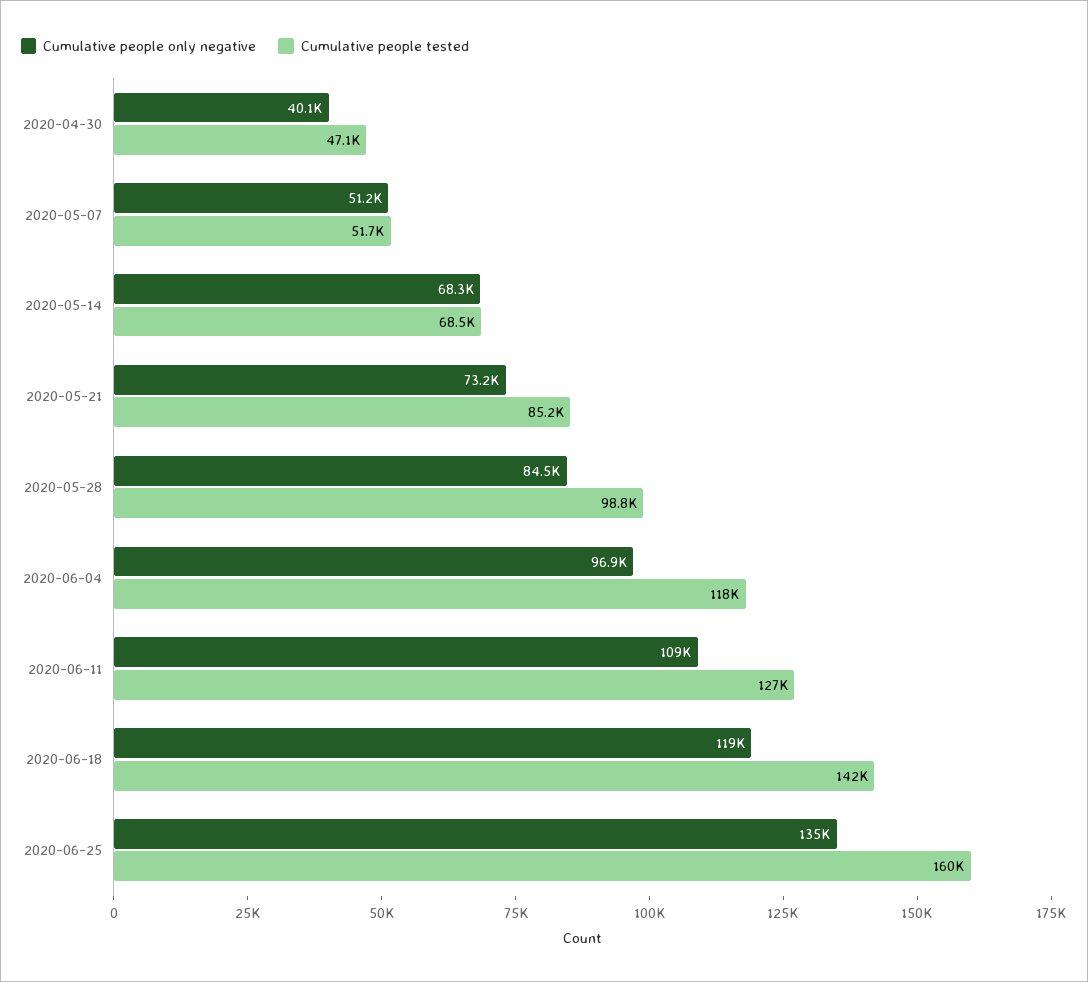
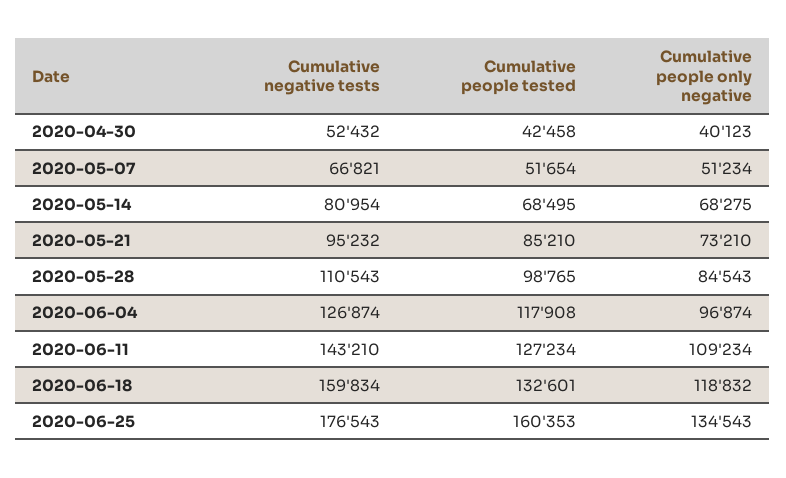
Cumulative people tested, 2020-04-30: 47100 -> 42458
Cumulative people tested, 2020-06-18: 142000 -> 132601
Cumulative negative tests, 2020-04-30: none -> 52432
Cumulative negative tests, 2020-05-07: none -> 66821
Cumulative negative tests, 2020-05-14: none -> 80954
Cumulative negative tests, 2020-05-21: none -> 95232
Cumulative negative tests, 2020-05-28: none -> 110543
Cumulative negative tests, 2020-06-04: none -> 126874
Cumulative negative tests, 2020-06-11: none -> 143210
Cumulative negative tests, 2020-06-18: none -> 159834
Cumulative negative tests, 2020-06-25: none -> 176543

